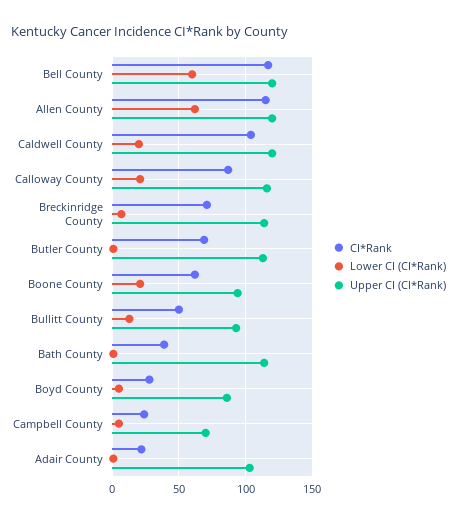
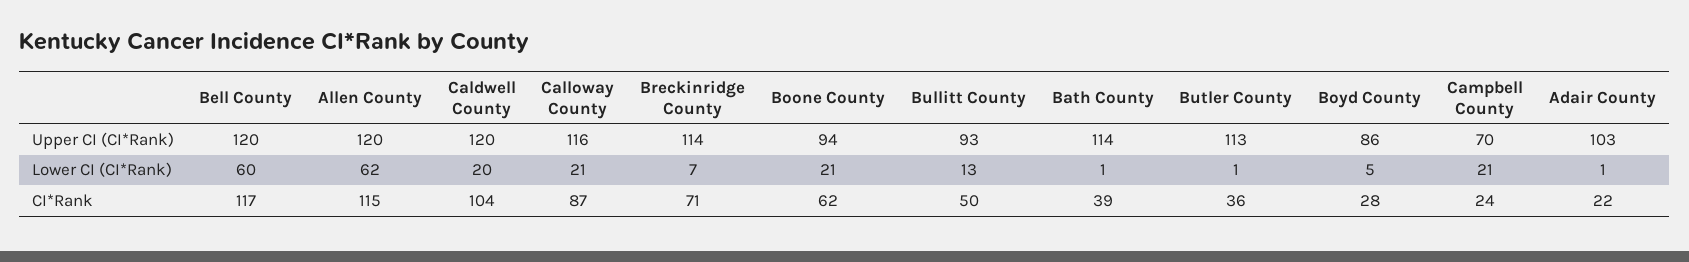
CI*Rank, Butler County: 70 -> 36
Lower CI (CI*Rank), Campbell County: 5 -> 21

